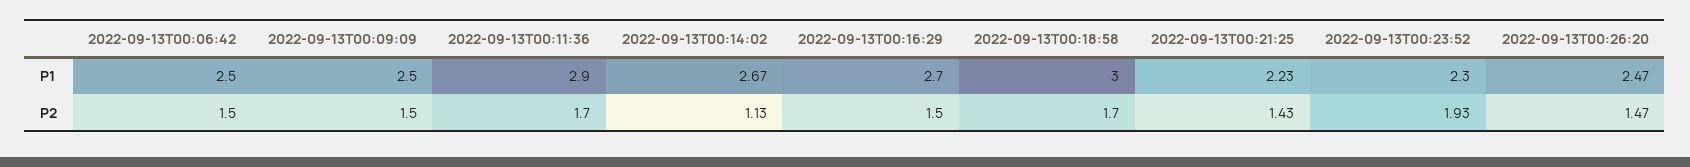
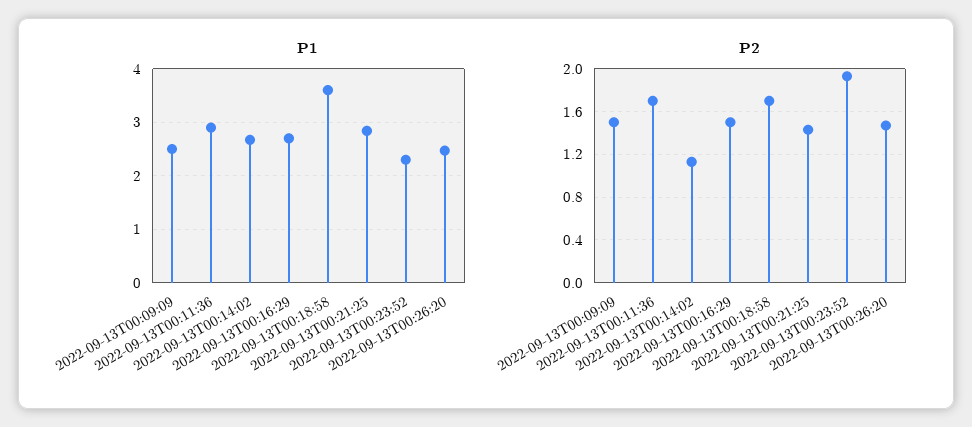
P1, 2022-09-13T00:06:42: 2.5 -> none
P1, 2022-09-13T00:18:58: 3 -> 3.6
P1, 2022-09-13T00:21:25: 2.23 -> 2.8
P2, 2022-09-13T00:06:42: 1.5 -> none

